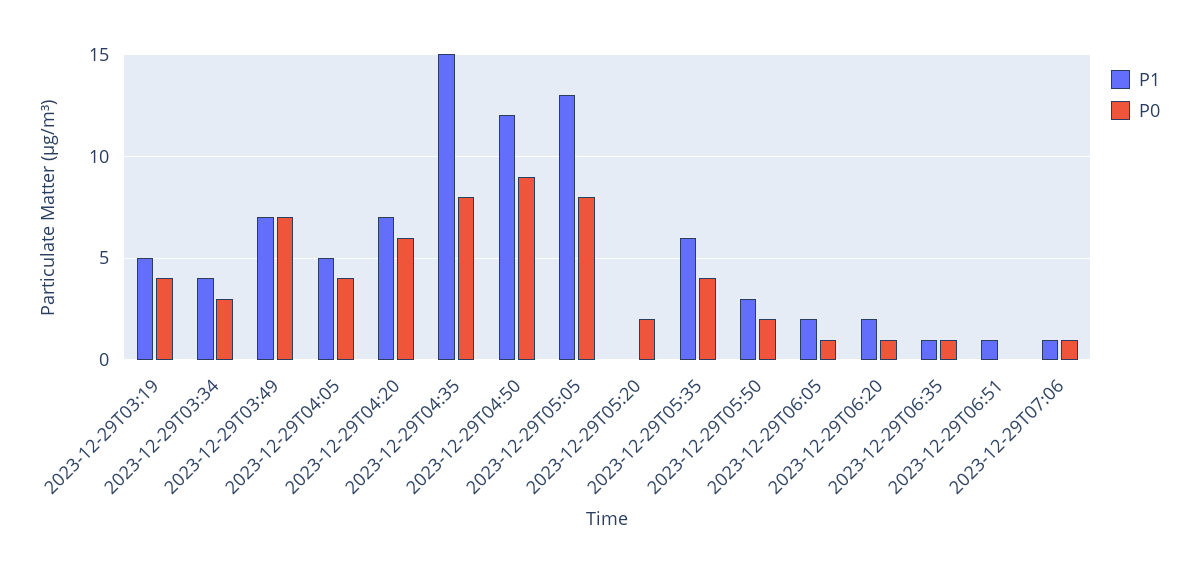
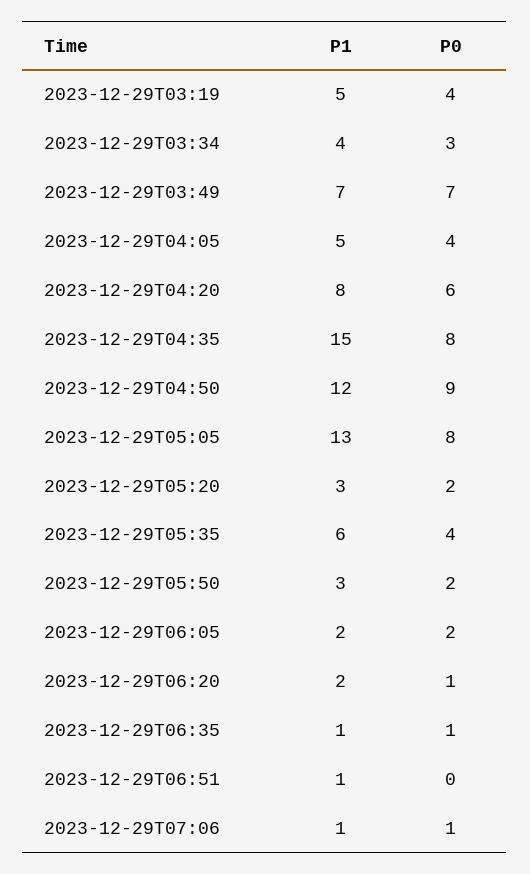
P1, 2023-12-29T04:20: 7 -> 8
P1, 2023-12-29T05:20: 0 -> 3
P0, 2023-12-29T06:05: 1 -> 2

